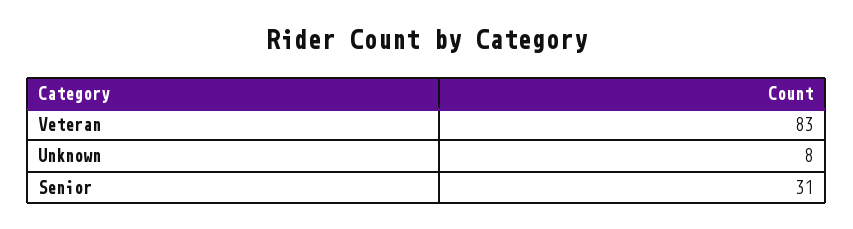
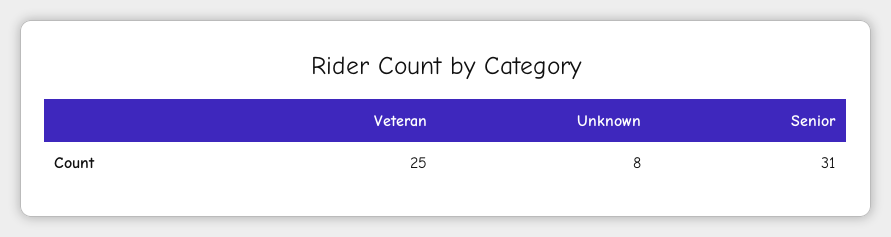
Veteran: 83 -> 25

